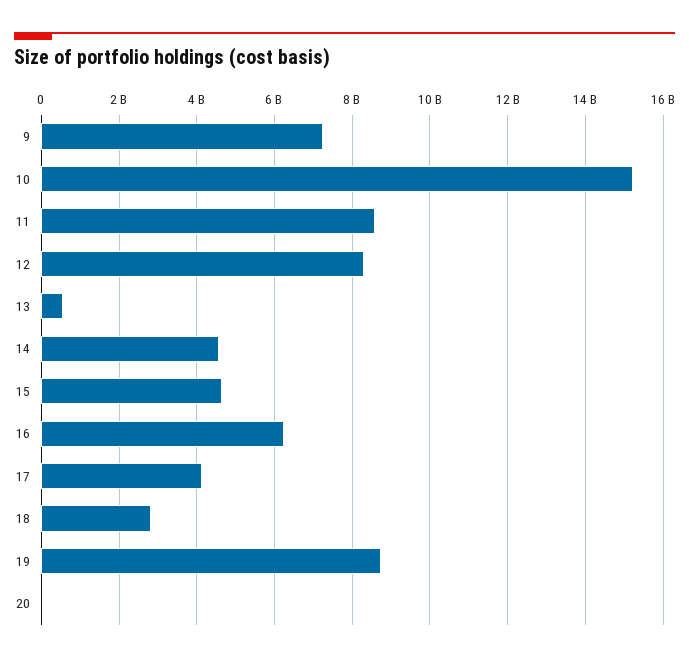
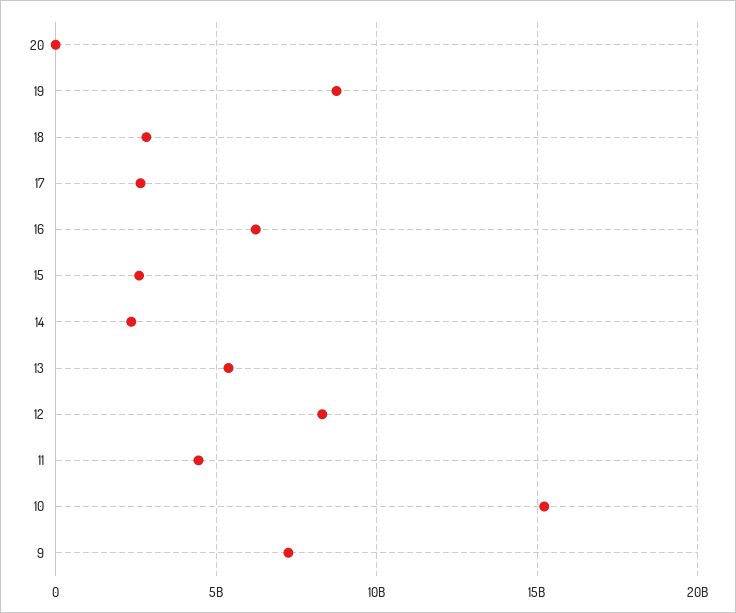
11: 8600000000 -> 4500000000
13: 600000000 -> 5500000000
14: 4600000000 -> 2500000000
15: 4600000000 -> 2500000000
17: 4200000000 -> 2500000000

